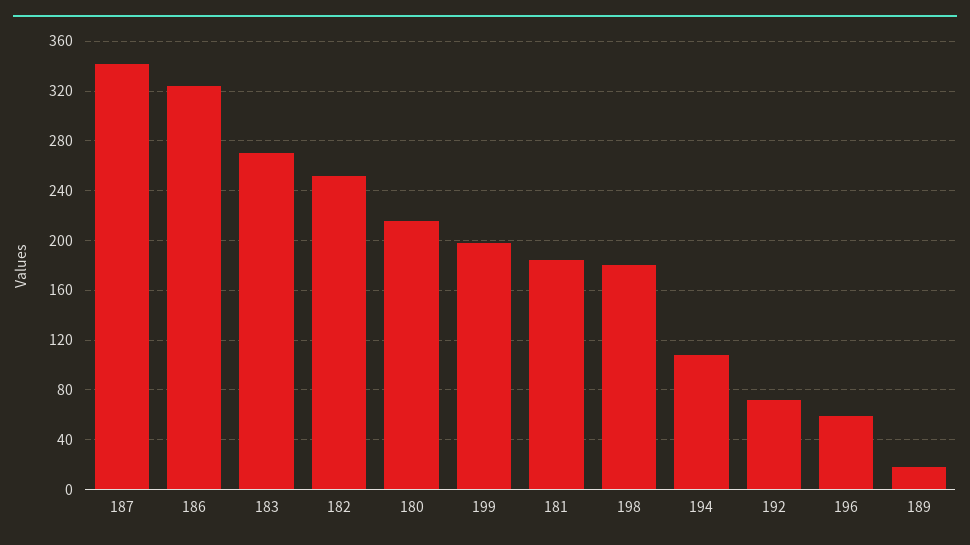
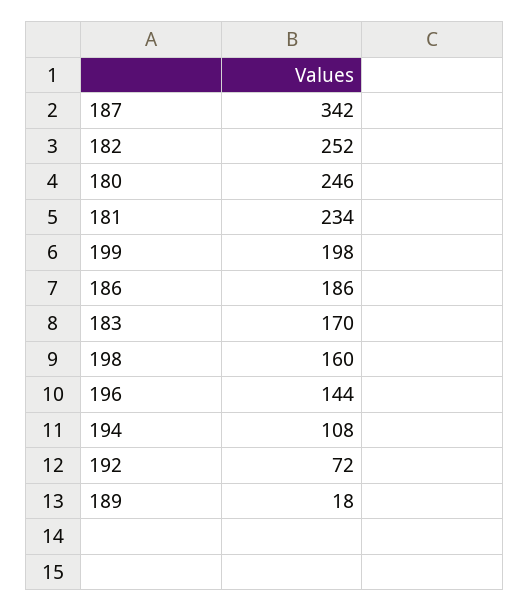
186: 325 -> 186
183: 270 -> 170
180: 215 -> 246
181: 185 -> 234
198: 180 -> 160
196: 60 -> 144

